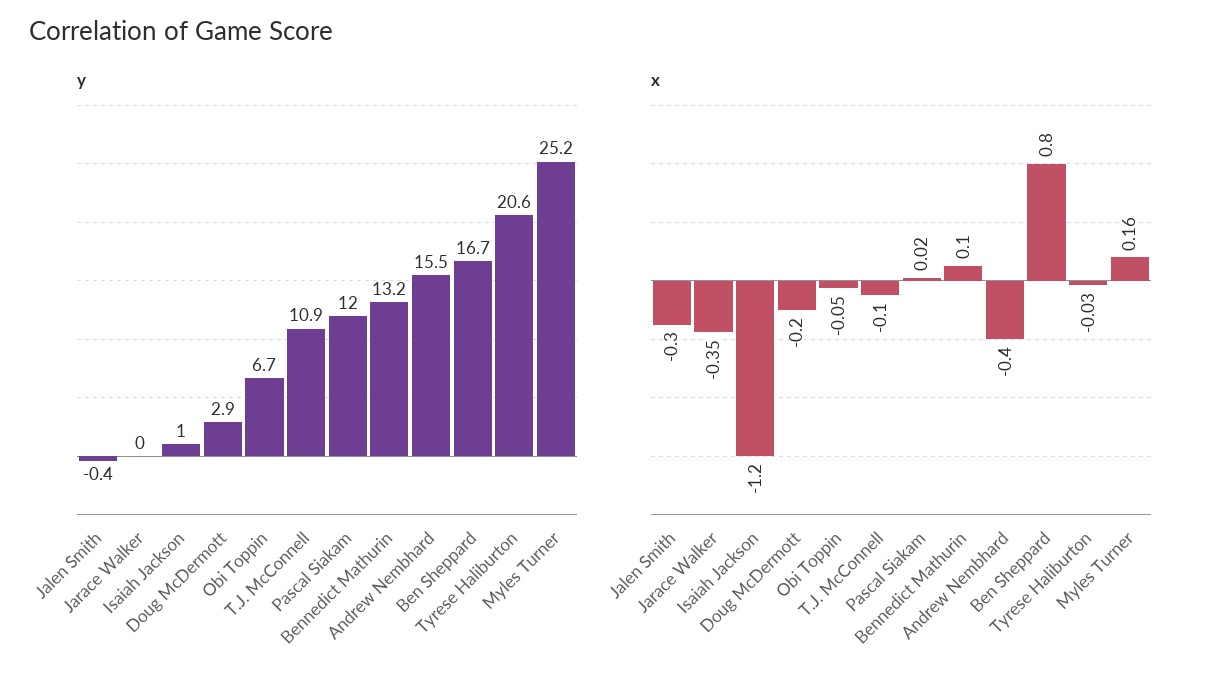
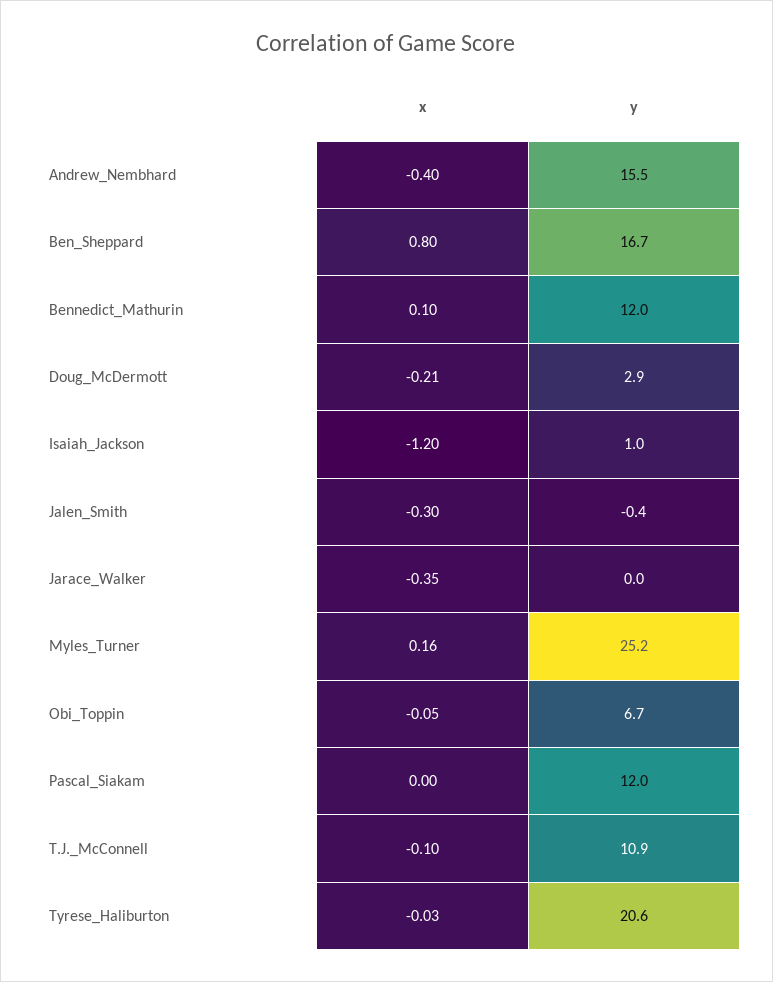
y, Bennedict Mathurin: 13.2 -> 12
x, Doug McDermott: -0.2 -> -0.21
x, Pascal Siakam: 0.02 -> 0

